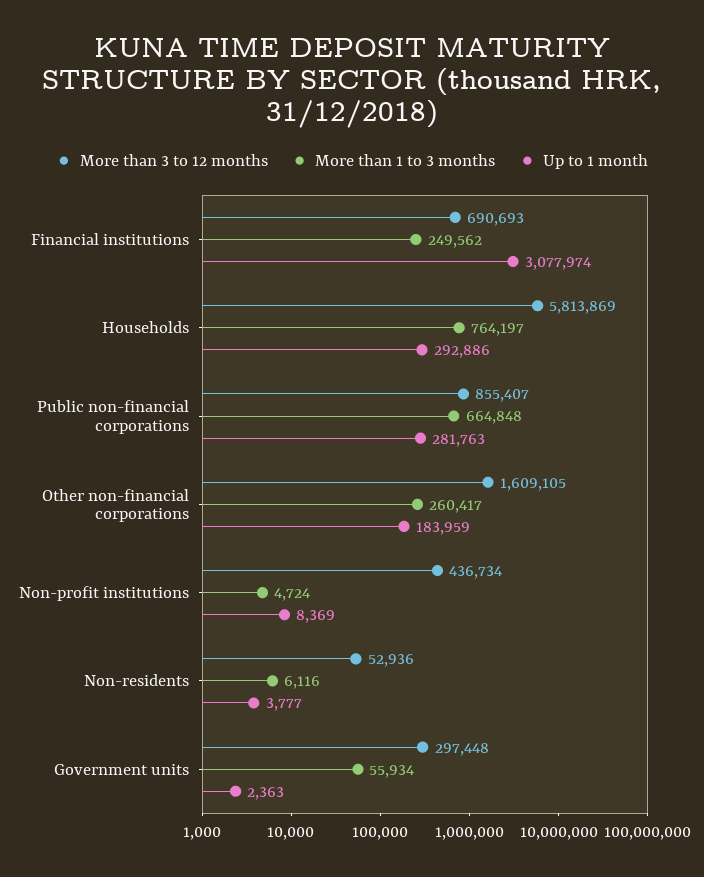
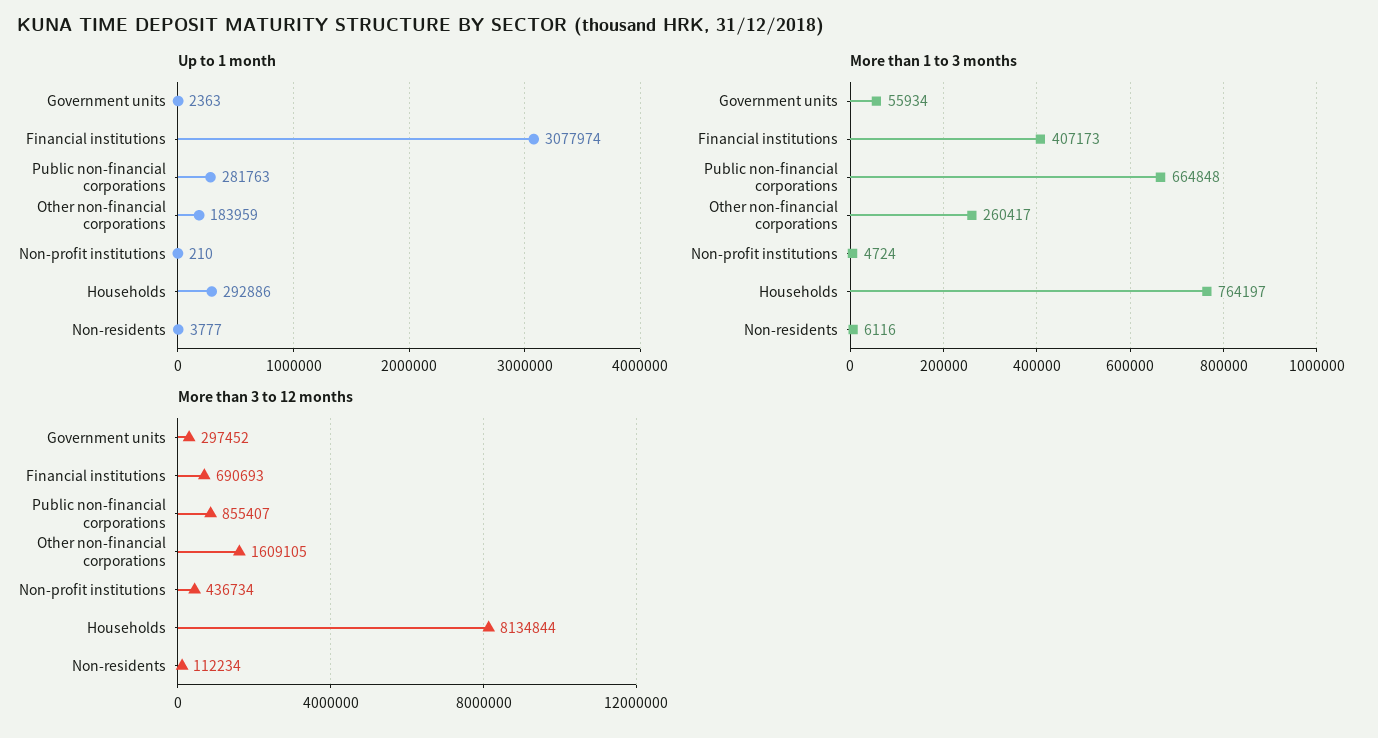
More than 1 to 3 months, Financial institutions: 249562 -> 407173
More than 3 to 12 months, Households: 5813869 -> 8134844
Up to 1 month, Non-profit institutions: 8369 -> 210
More than 3 to 12 months, Non-residents: 52936 -> 112234
More than 3 to 12 months, Government units: 297448 -> 297452

